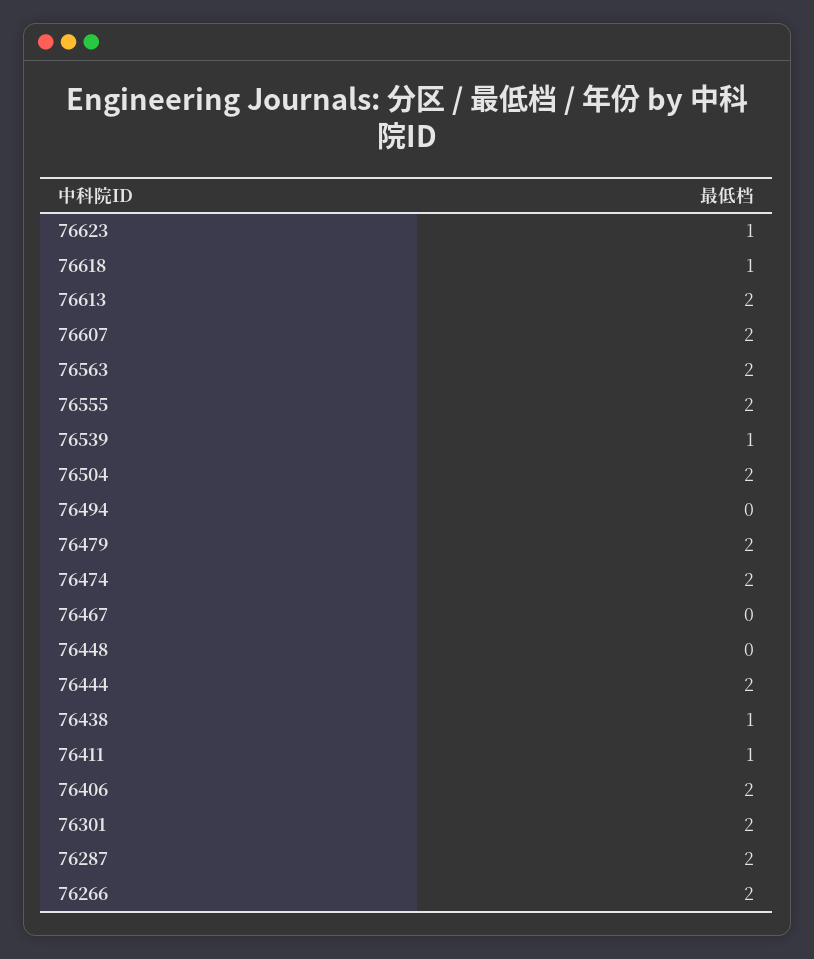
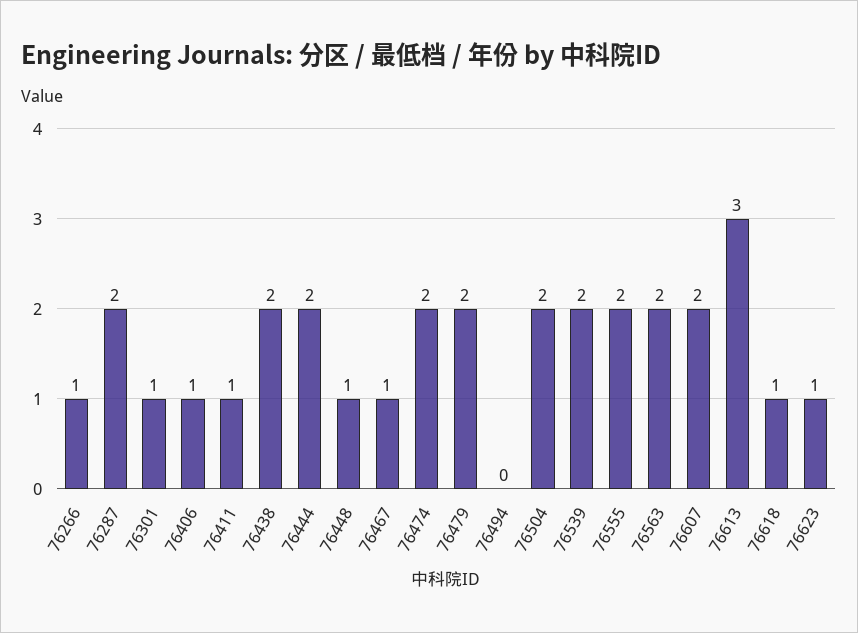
76613: 2 -> 3
76539: 1 -> 2
76467: 0 -> 1
76448: 0 -> 1
76438: 1 -> 2
76406: 2 -> 1
76301: 2 -> 1
76266: 2 -> 1

